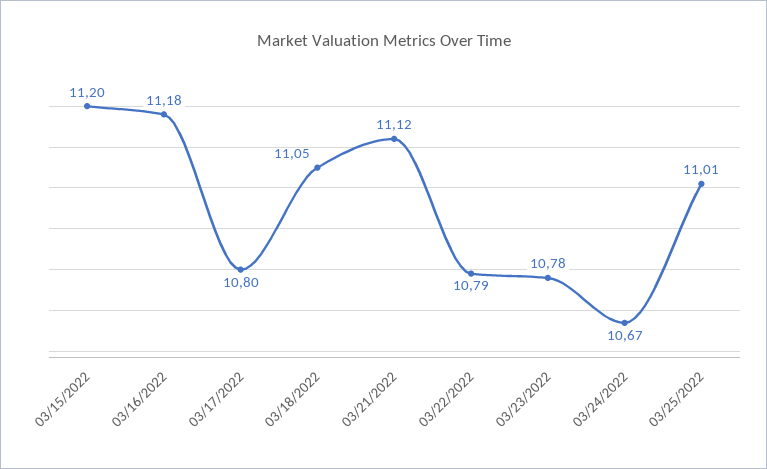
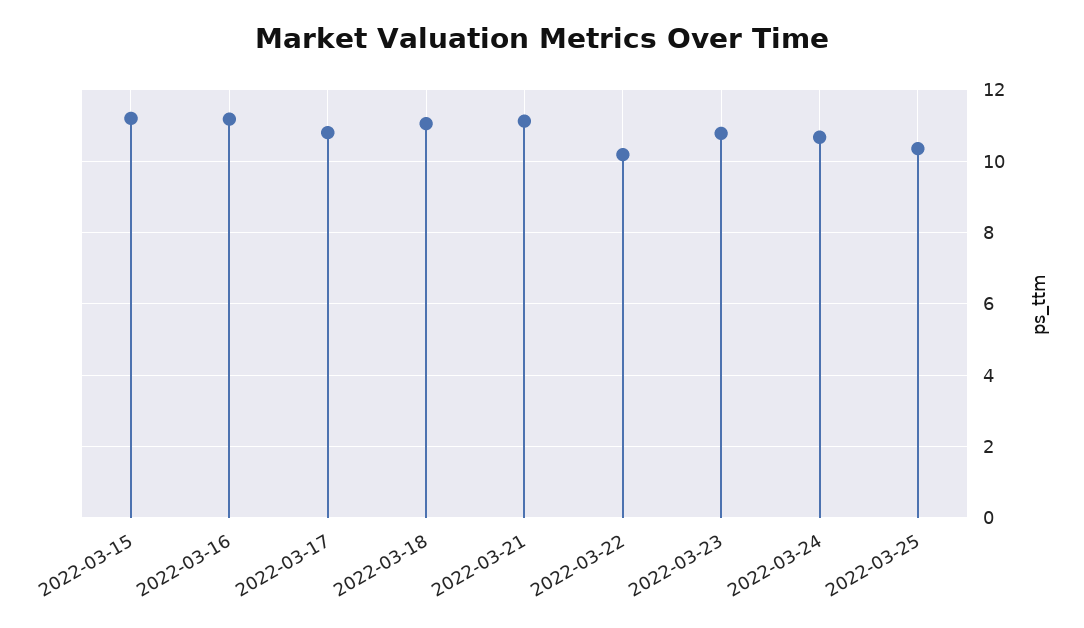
03/22/2022: 10.79 -> 10.2
03/25/2022: 11.01 -> 10.4

